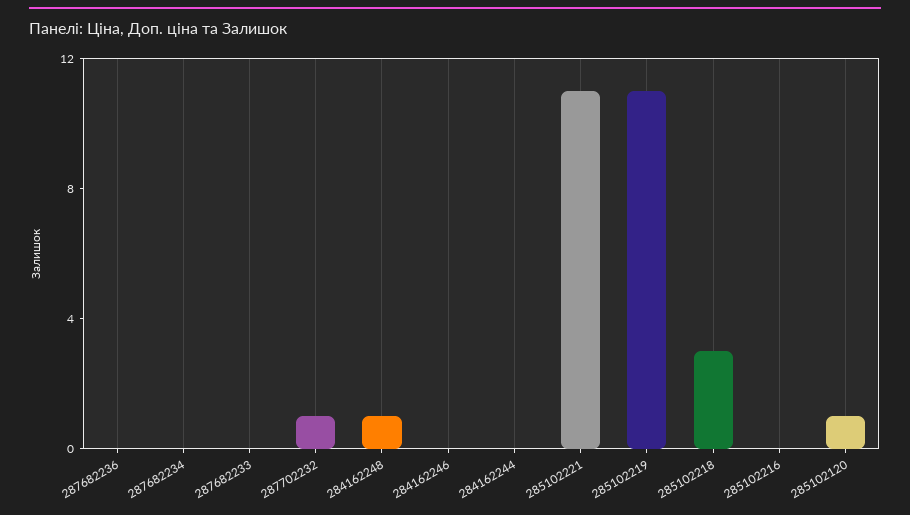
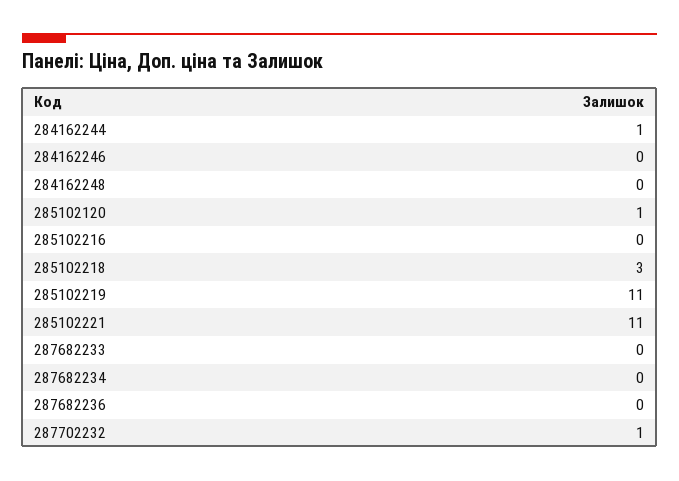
284162248: 1 -> 0
284162244: 0 -> 1

